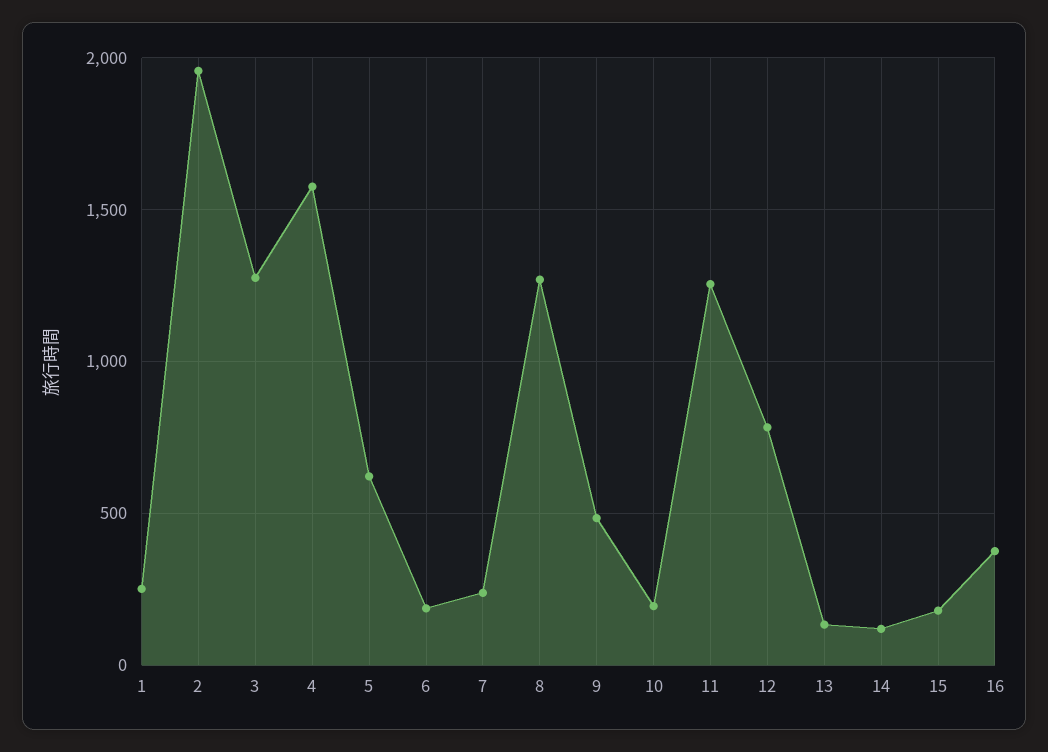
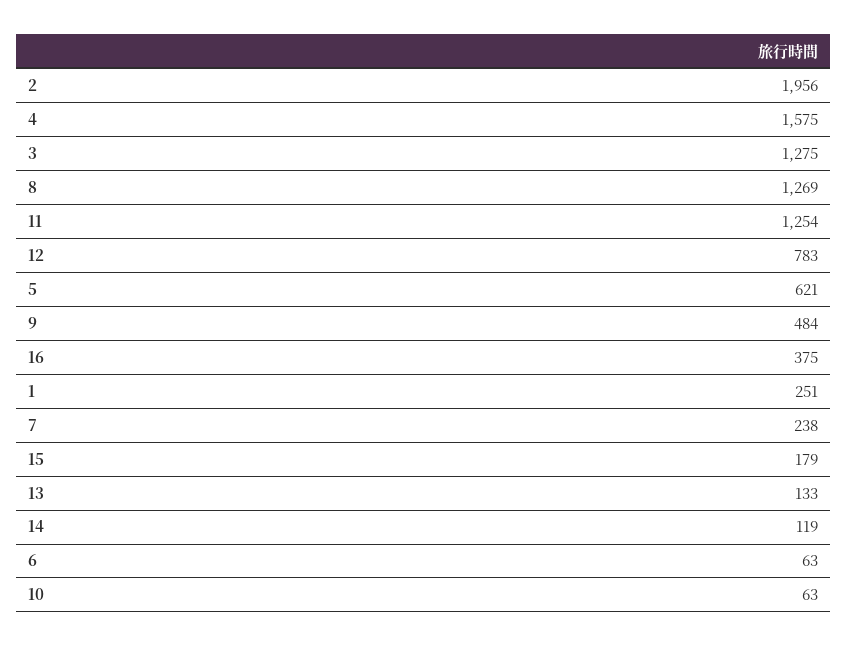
6: 200 -> 63
10: 200 -> 63

